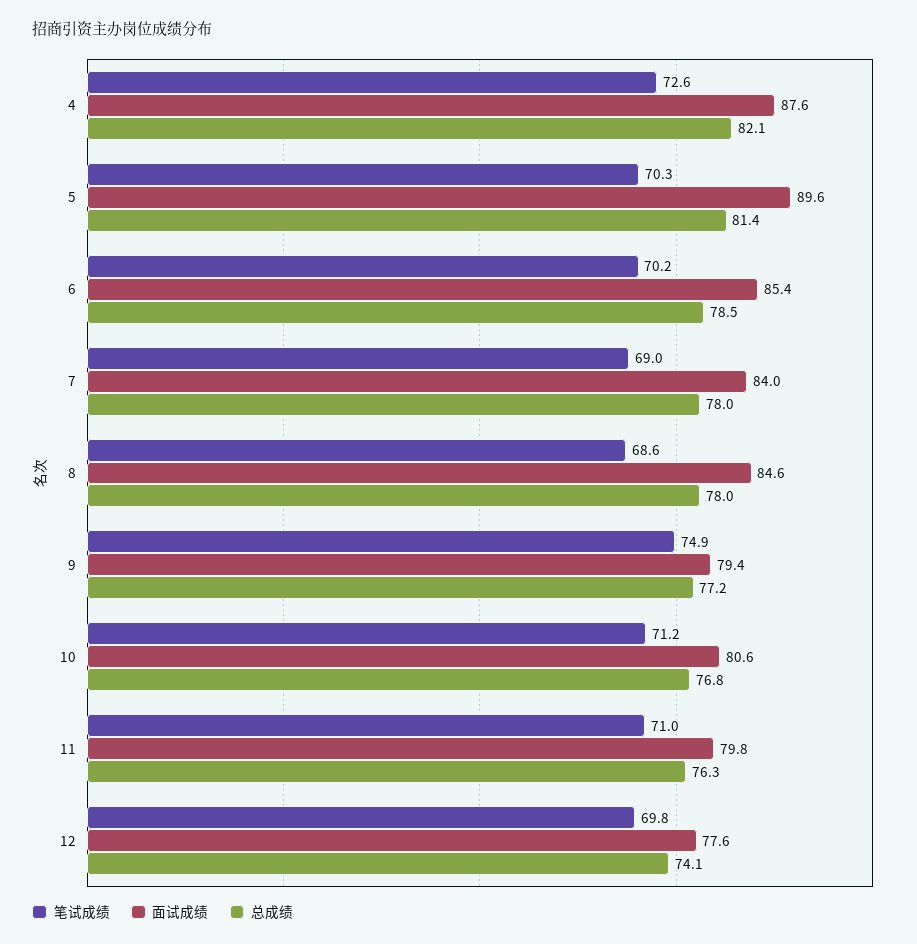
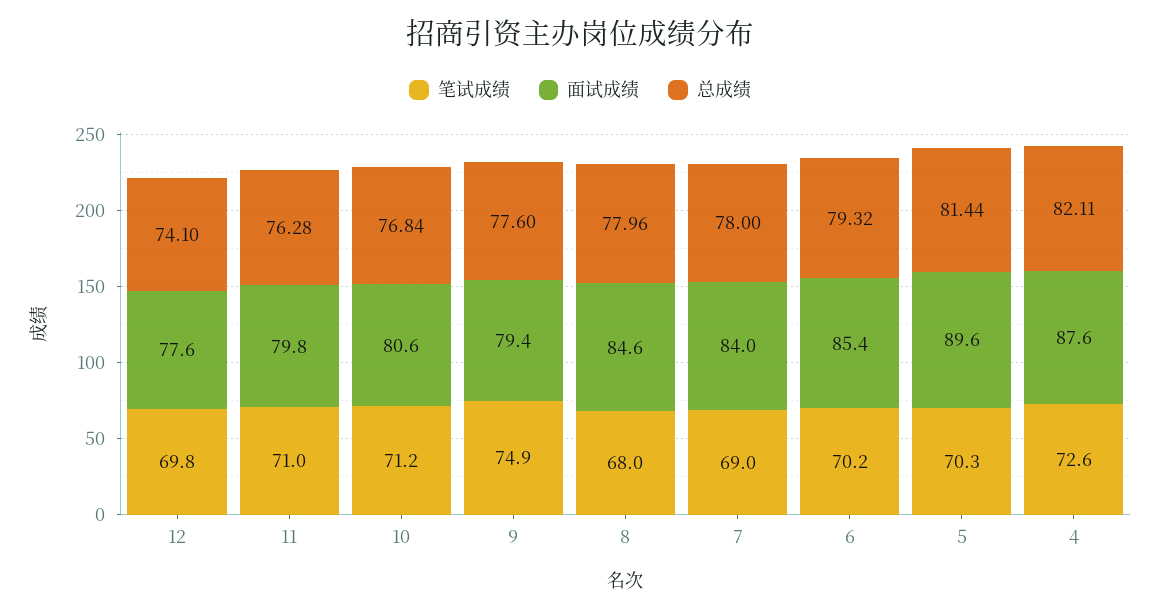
总成绩, 6: 78.5 -> 79.32
笔试成绩, 8: 68.6 -> 68
总成绩, 9: 77.2 -> 77.6

